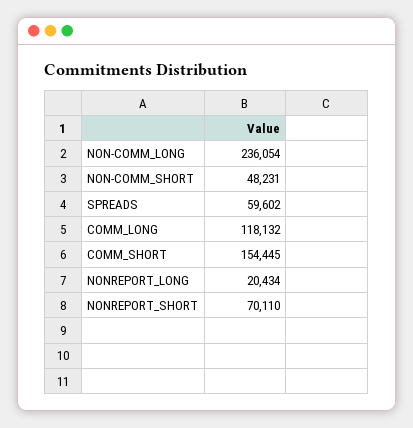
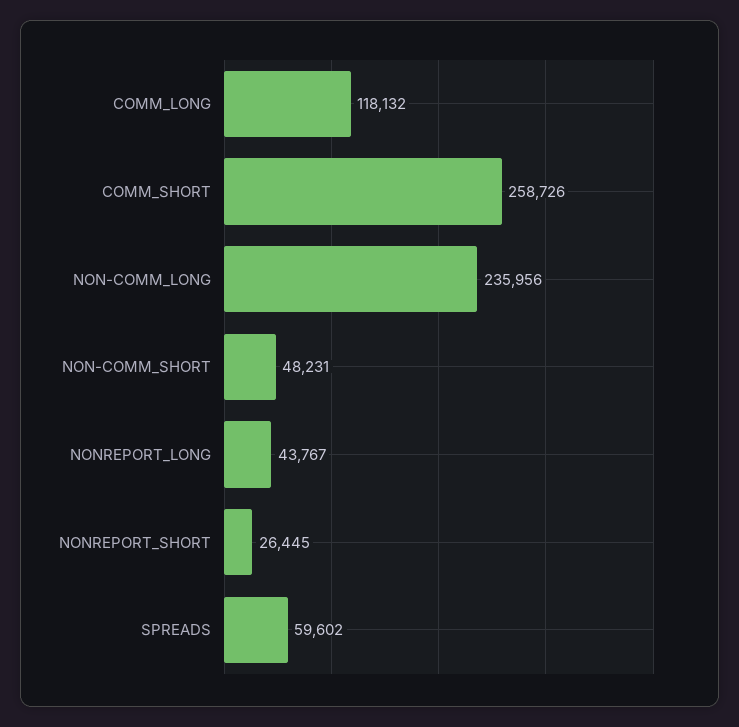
NON-COMM_LONG: 236054 -> 235956
COMM_SHORT: 154445 -> 258726
NONREPORT_LONG: 20434 -> 43767
NONREPORT_SHORT: 70110 -> 26445

